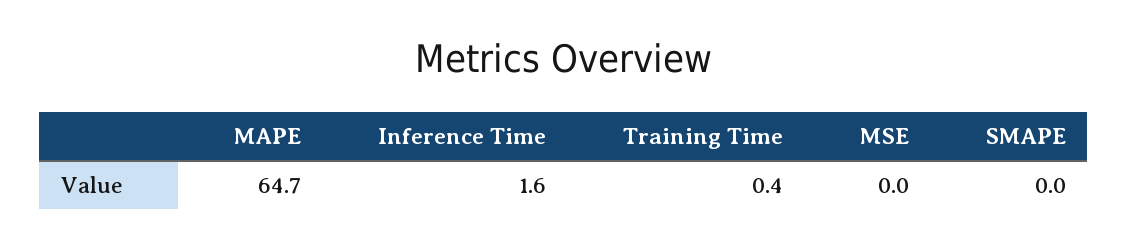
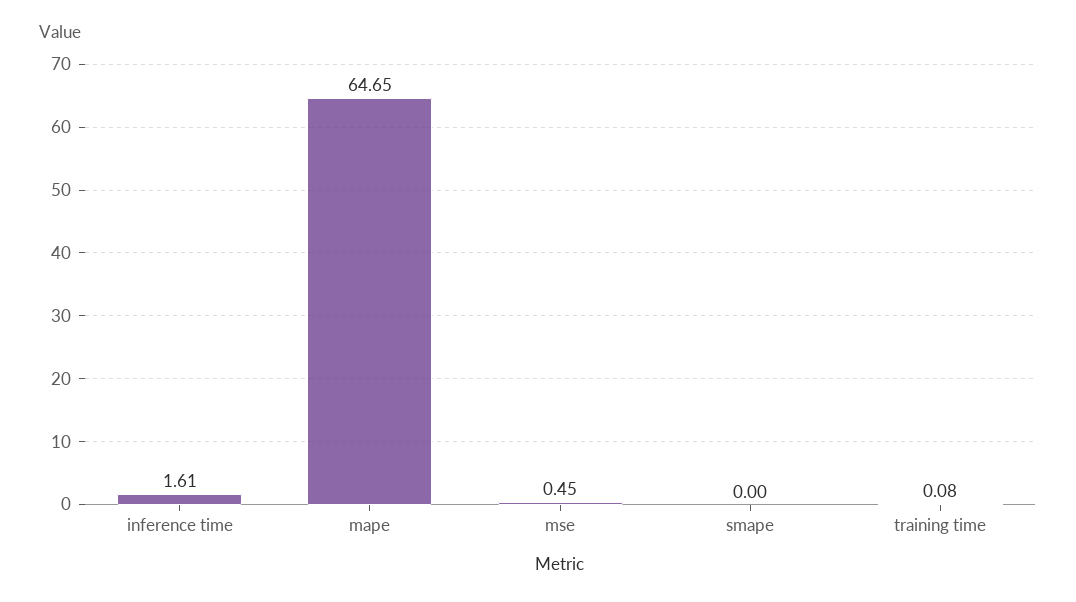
Training Time: 0.4 -> 0.08
MSE: 0 -> 0.45

